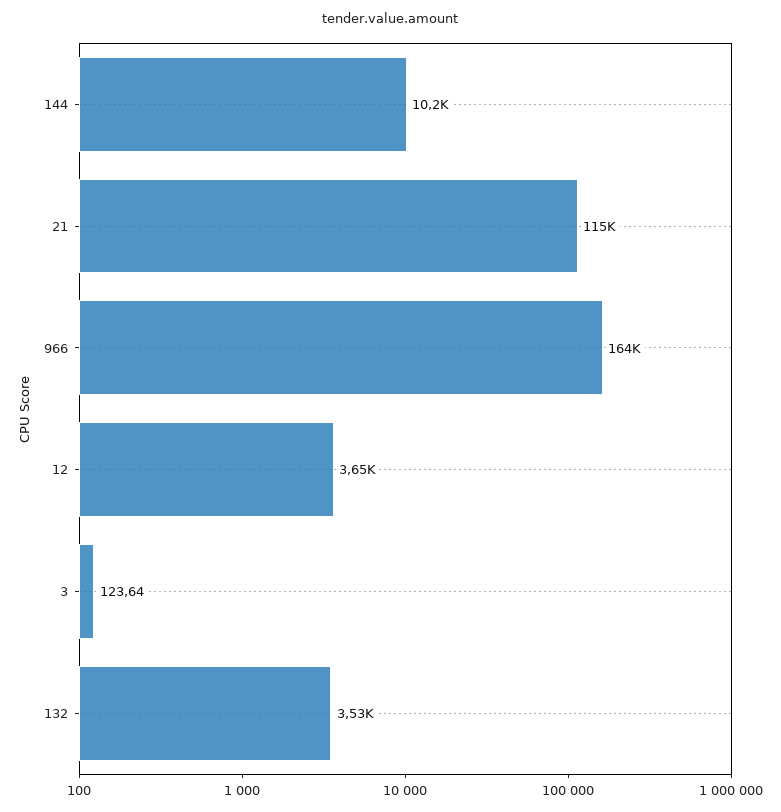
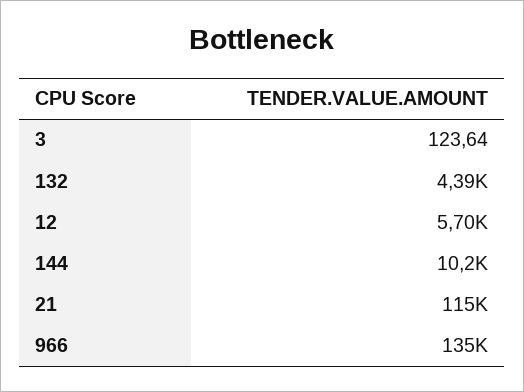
966: 164000 -> 135000
12: 3650 -> 5700
132: 3530 -> 4390

